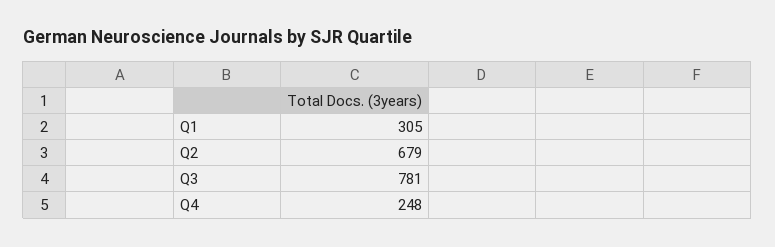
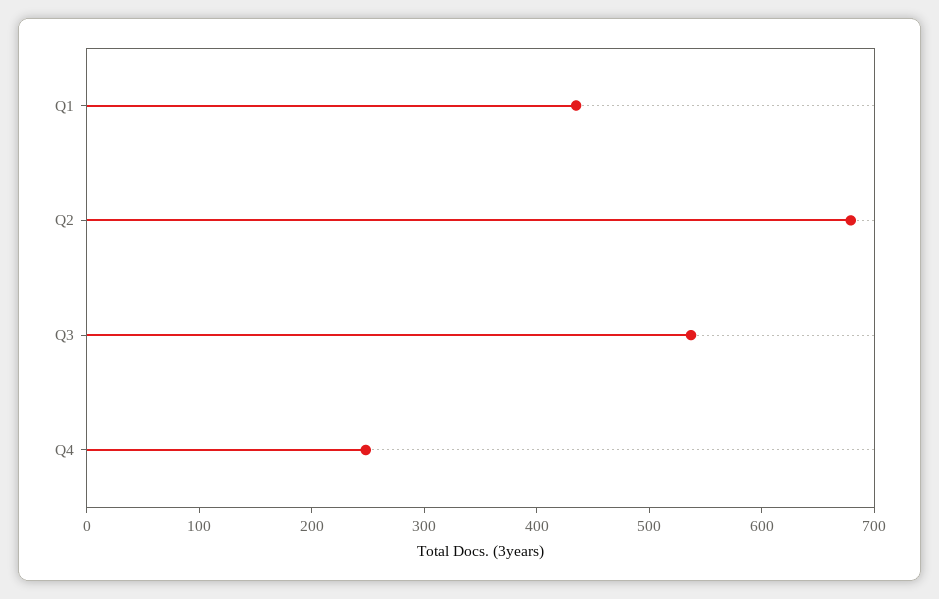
Q1: 305 -> 440
Q3: 781 -> 540

